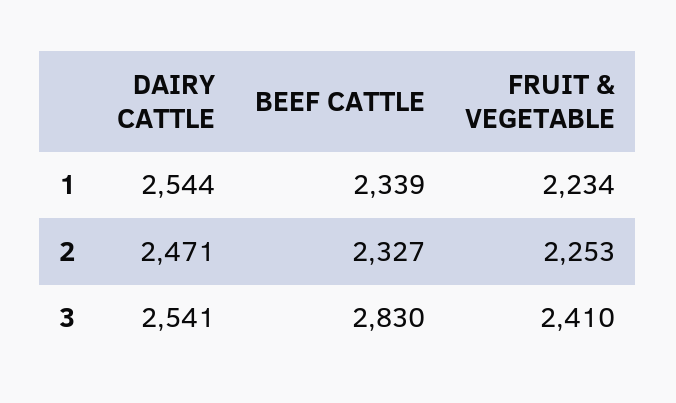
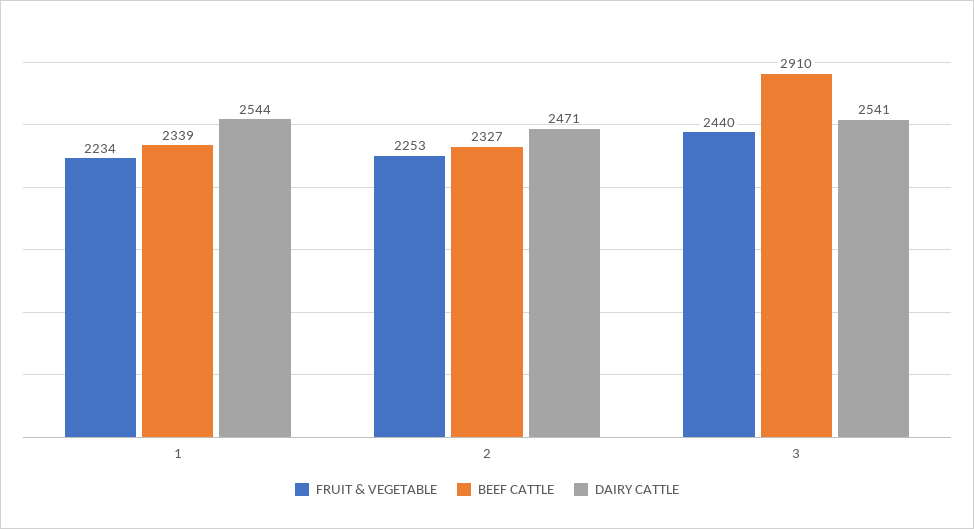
BEEF CATTLE, 3: 2830 -> 2910
FRUIT & VEGETABLE, 3: 2410 -> 2440

